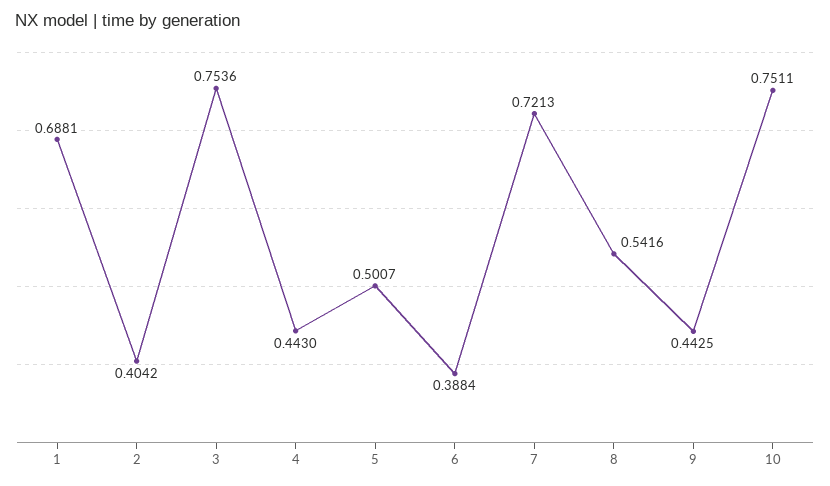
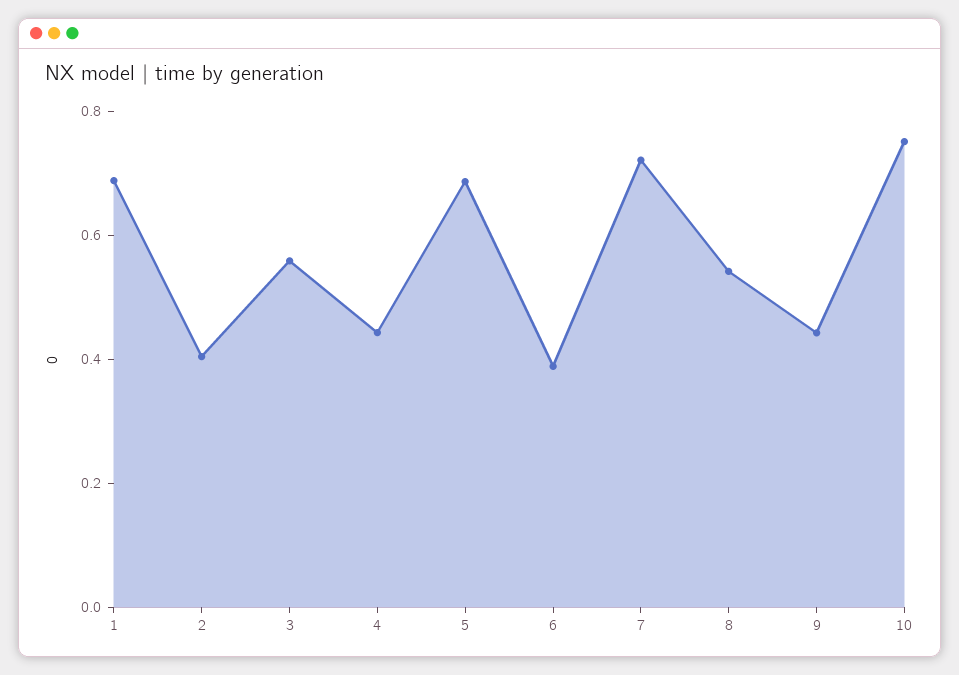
3: 0.7536 -> 0.55
5: 0.5007 -> 0.7

